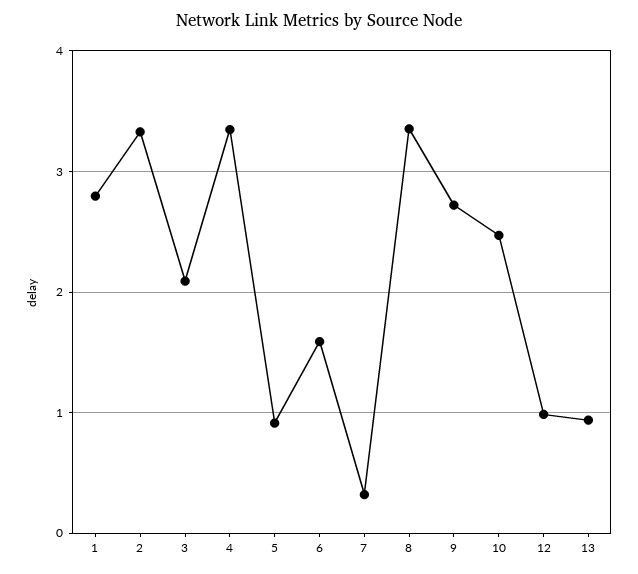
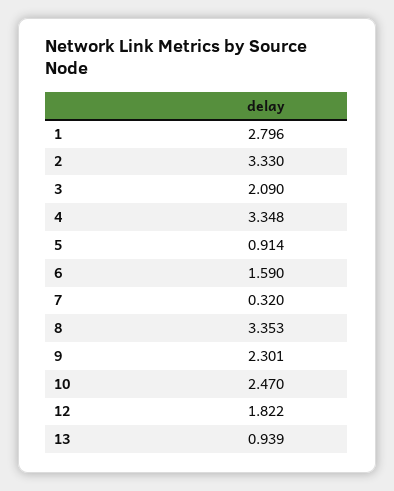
9: 2.7 -> 2.301
12: 1 -> 1.822

